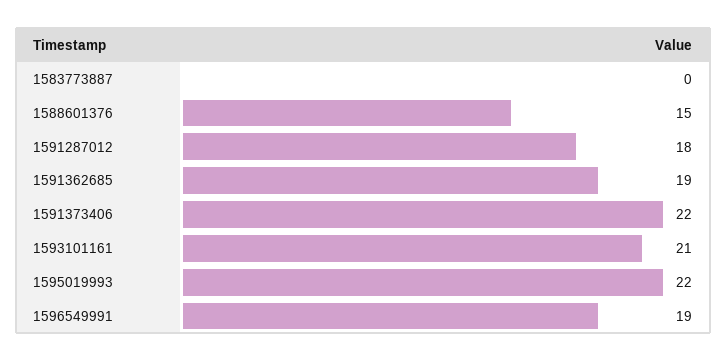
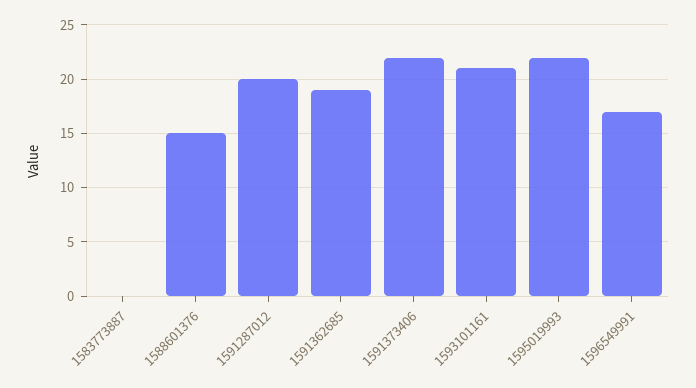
1591287012: 18 -> 20
1596549991: 19 -> 17

